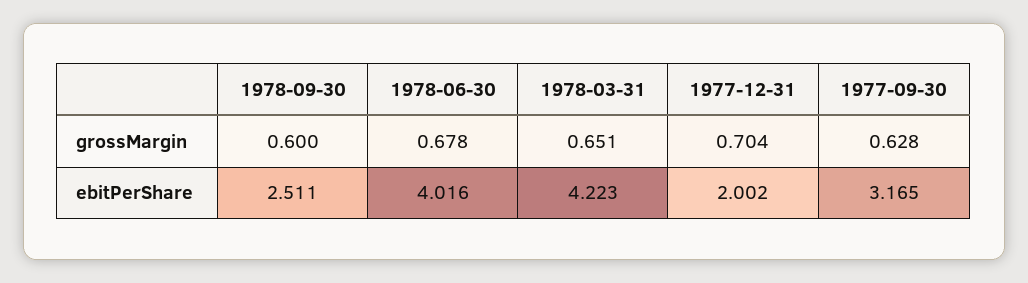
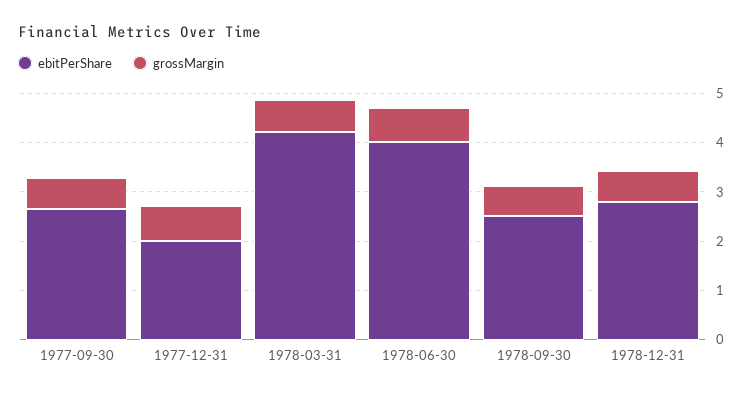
ebitPerShare, 1977-09-30: 3.165 -> 2.6
ebitPerShare, 1978-12-31: none -> 2.8
grossMargin, 1978-12-31: none -> 0.6

